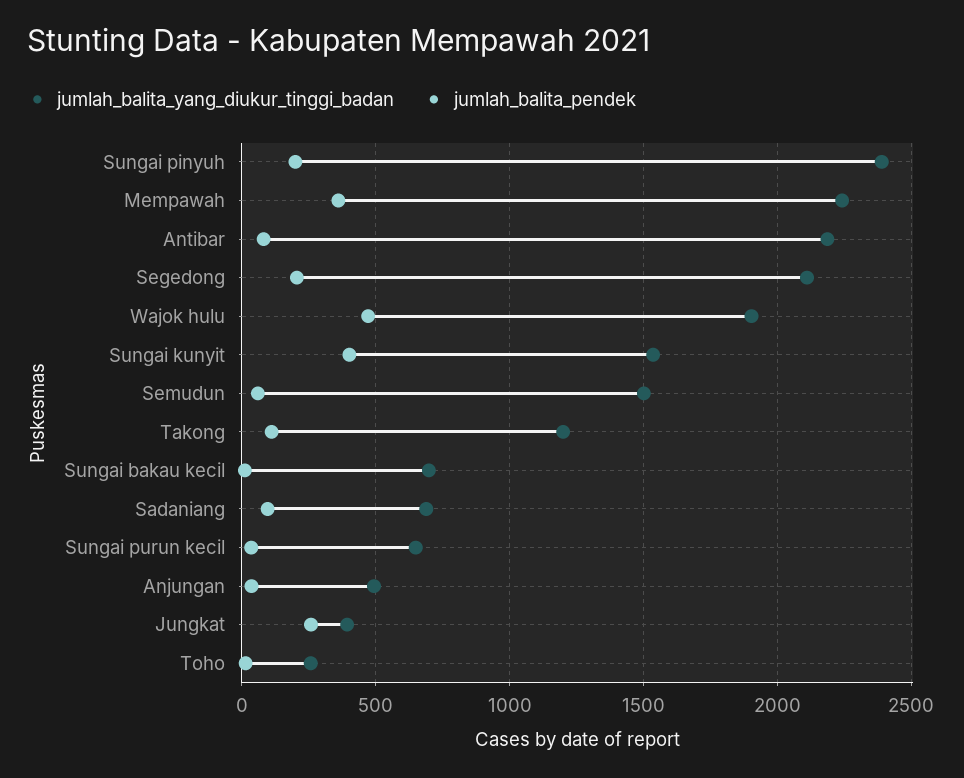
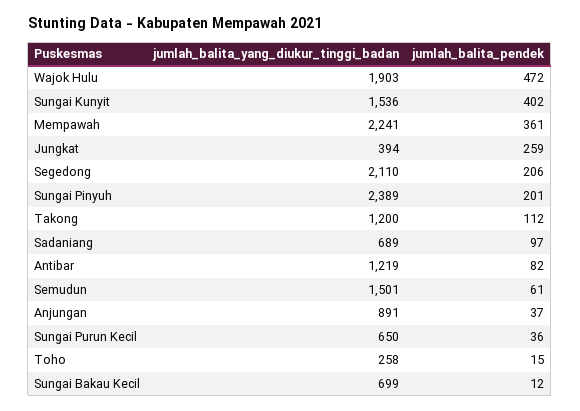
jumlah_balita_yang_diukur_tinggi_badan, Antibar: 2200 -> 1219
jumlah_balita_yang_diukur_tinggi_badan, Anjungan: 500 -> 891

